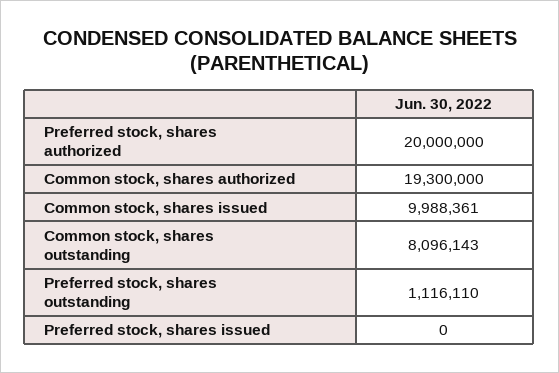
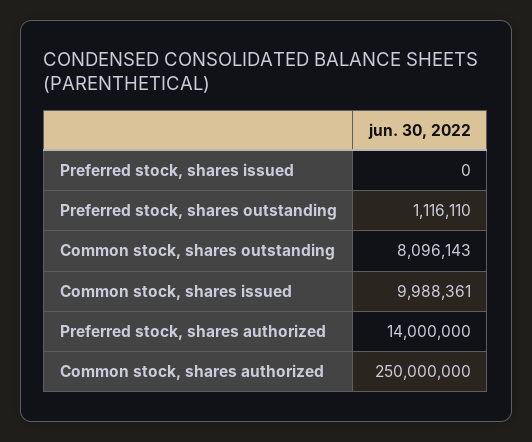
Preferred stock, shares authorized: 20000000 -> 14000000
Common stock, shares authorized: 19300000 -> 250000000

